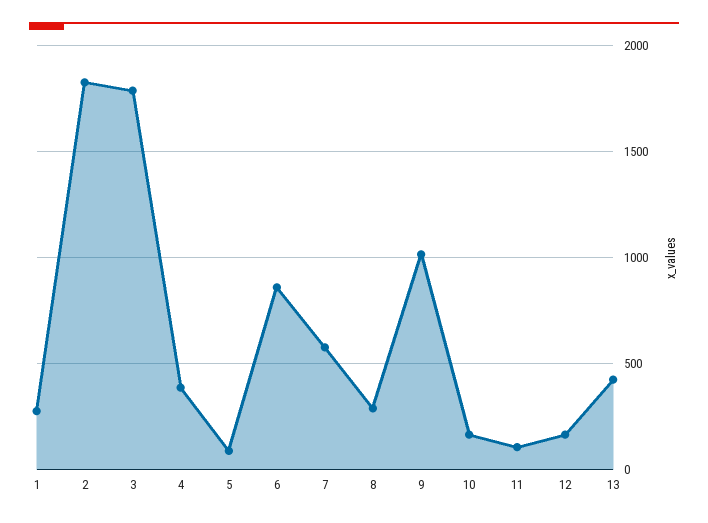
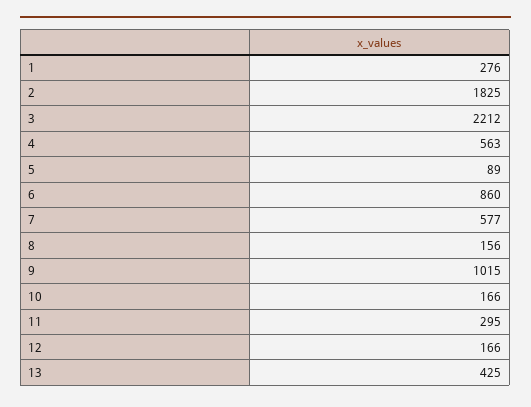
3: 1800 -> 2212
4: 400 -> 563
8: 300 -> 156
11: 100 -> 295

